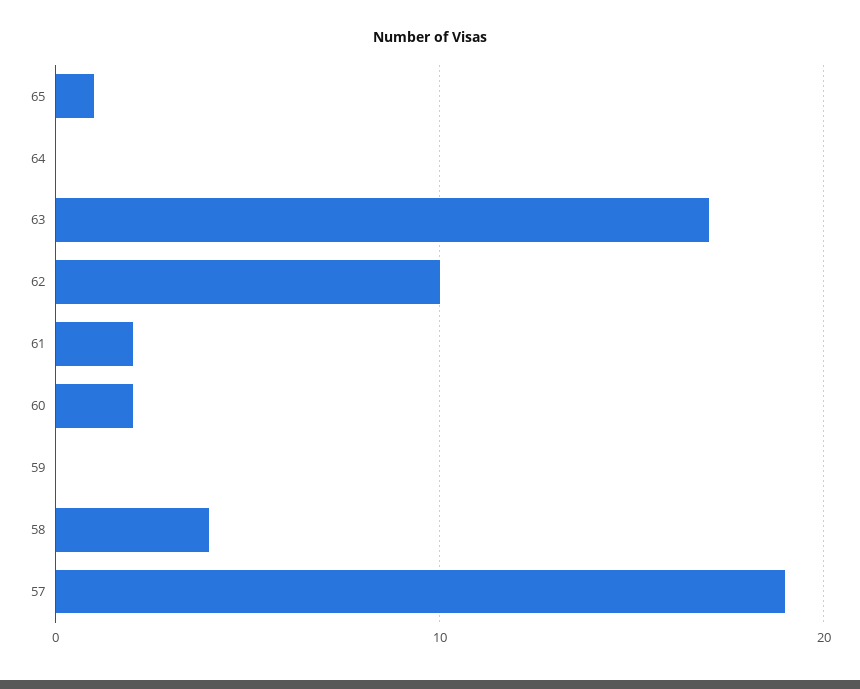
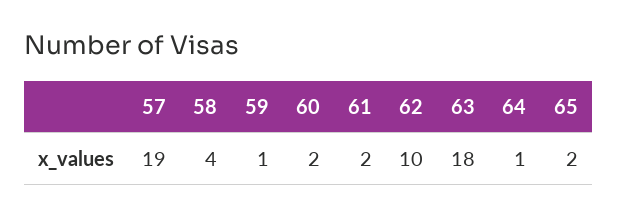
65: 1 -> 2
64: 0 -> 1
63: 17 -> 18
59: 0 -> 1

